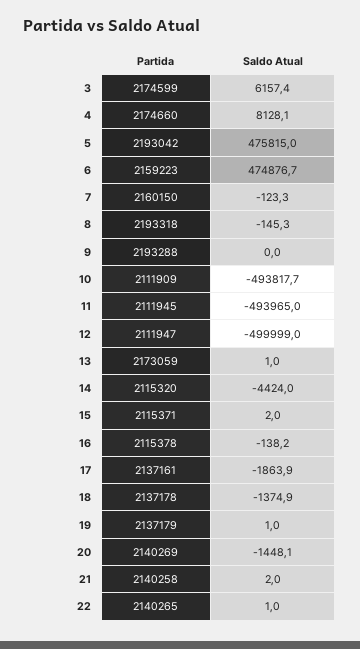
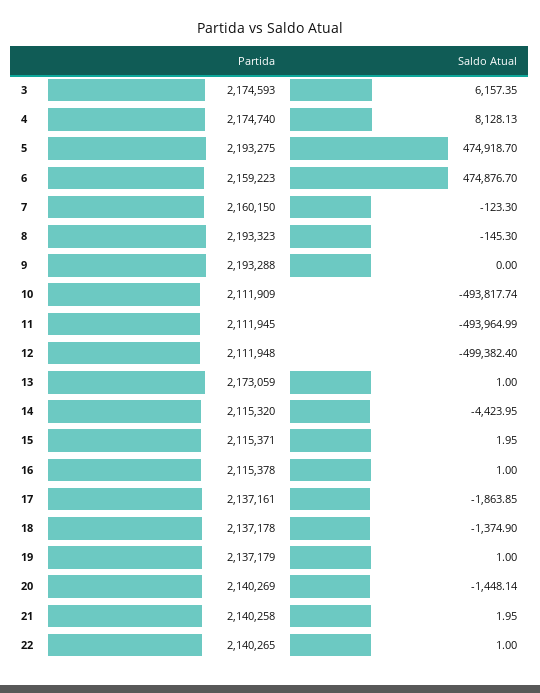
Partida, 3: 2174599 -> 2174593
Partida, 4: 2174660 -> 2174740
Partida, 5: 2193042 -> 2193275
Saldo Atual, 5: 475815 -> 474918.7
Partida, 8: 2193318 -> 2193323
Partida, 12: 2111947 -> 2111948
Saldo Atual, 12: -499999 -> -499382.4
Saldo Atual, 16: -138.2 -> 1

